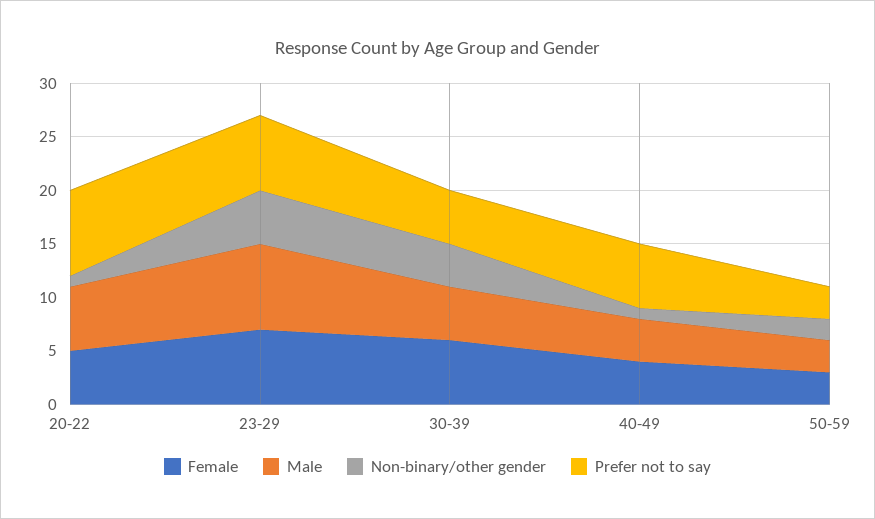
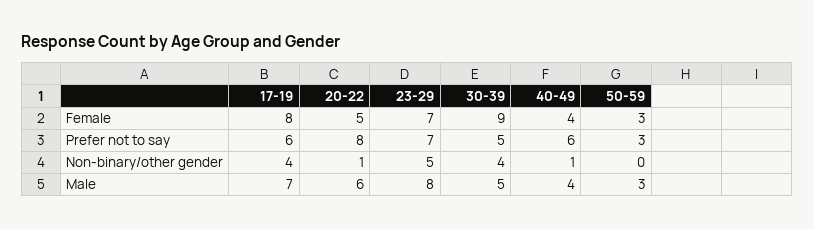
Female, 30-39: 6 -> 9
Non-binary/other gender, 50-59: 2 -> 0
Female, 17-19: none -> 8
Prefer not to say, 17-19: none -> 6
Non-binary/other gender, 17-19: none -> 4
Male, 17-19: none -> 7

